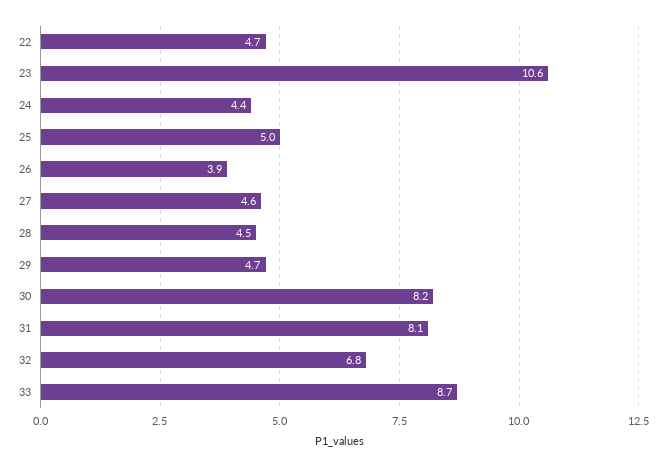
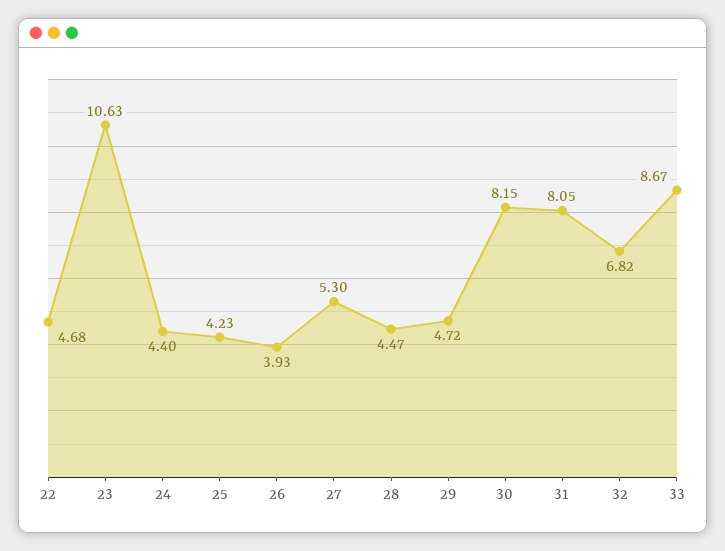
25: 5 -> 4.23
27: 4.6 -> 5.3

